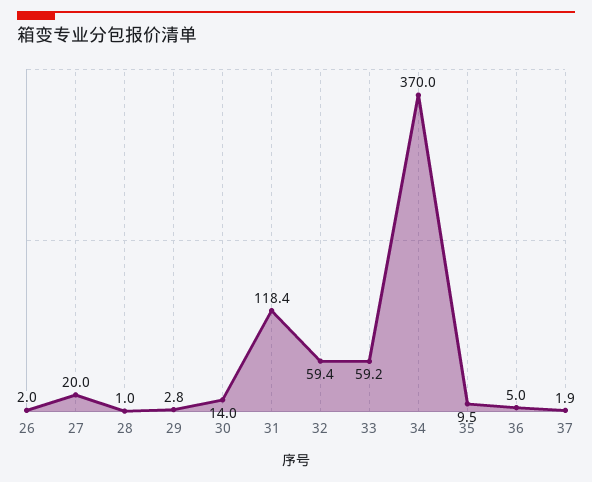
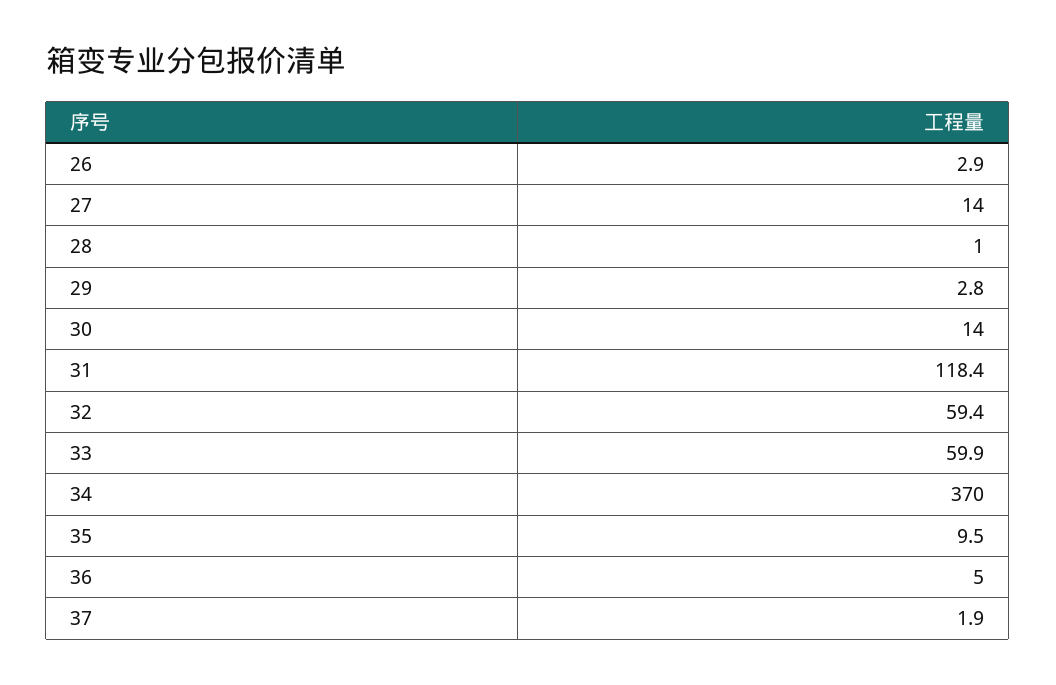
26: 2 -> 2.9
27: 20 -> 14
33: 59.2 -> 59.9

